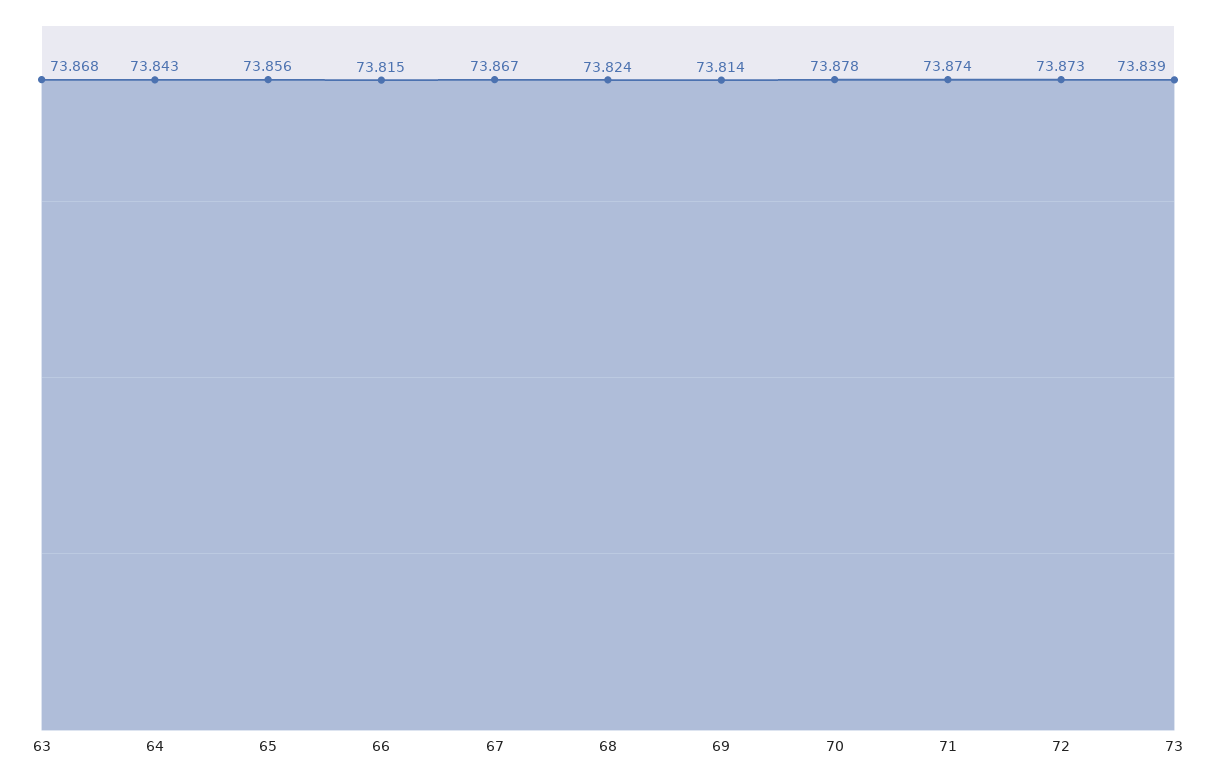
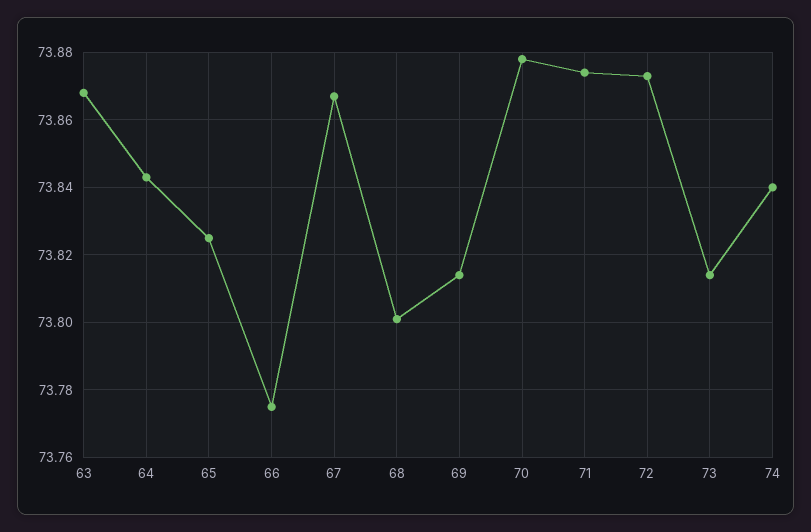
65: 73.856 -> 73.825
66: 73.815 -> 73.775
68: 73.824 -> 73.8
73: 73.839 -> 73.815
74: none -> 73.84

